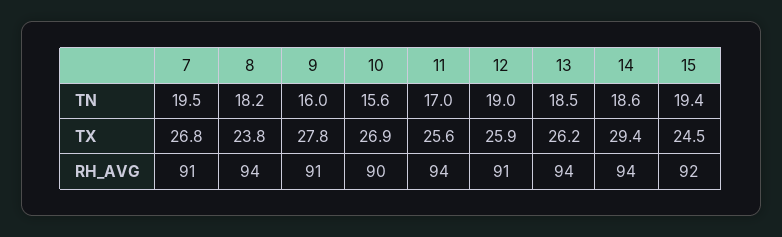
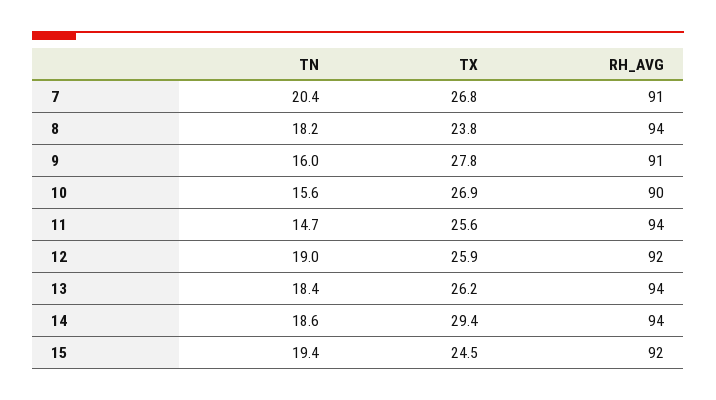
7, TN: 19.5 -> 20.4
11, TN: 17 -> 14.7
13, TN: 18.5 -> 18.4
12, RH_AVG: 91 -> 92

